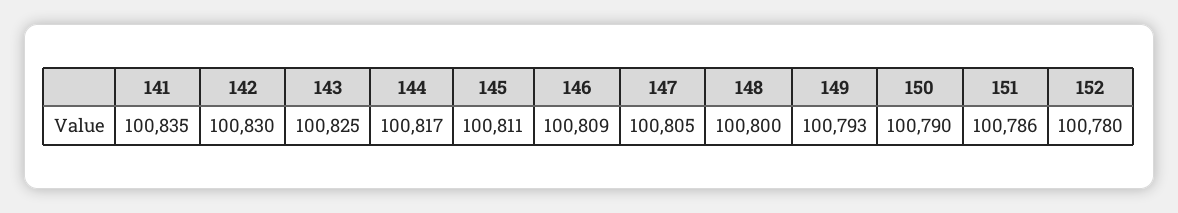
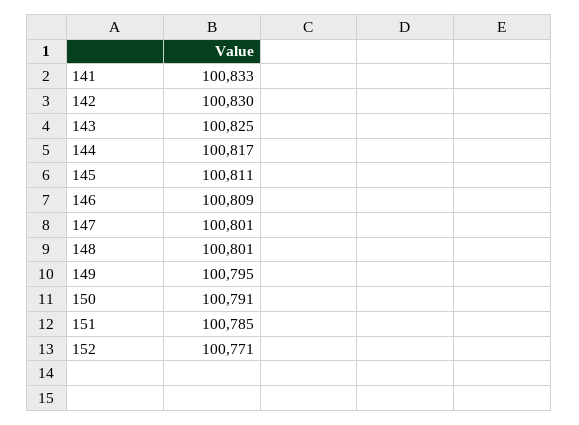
141: 100835 -> 100833
147: 100805 -> 100801
148: 100800 -> 100801
149: 100793 -> 100795
150: 100790 -> 100791
151: 100786 -> 100785
152: 100780 -> 100771

